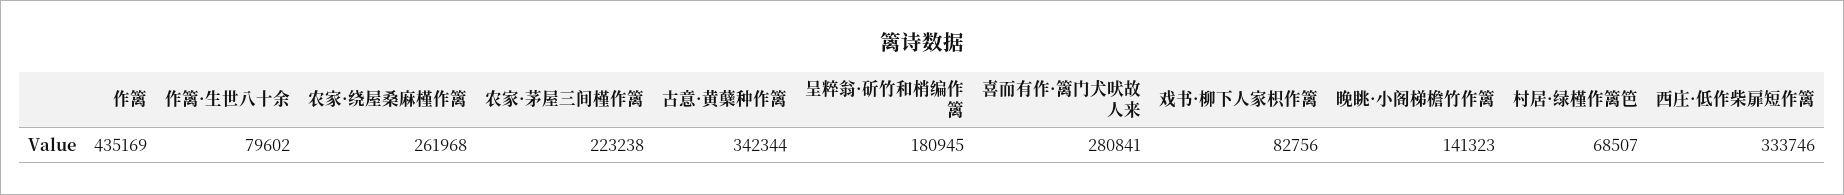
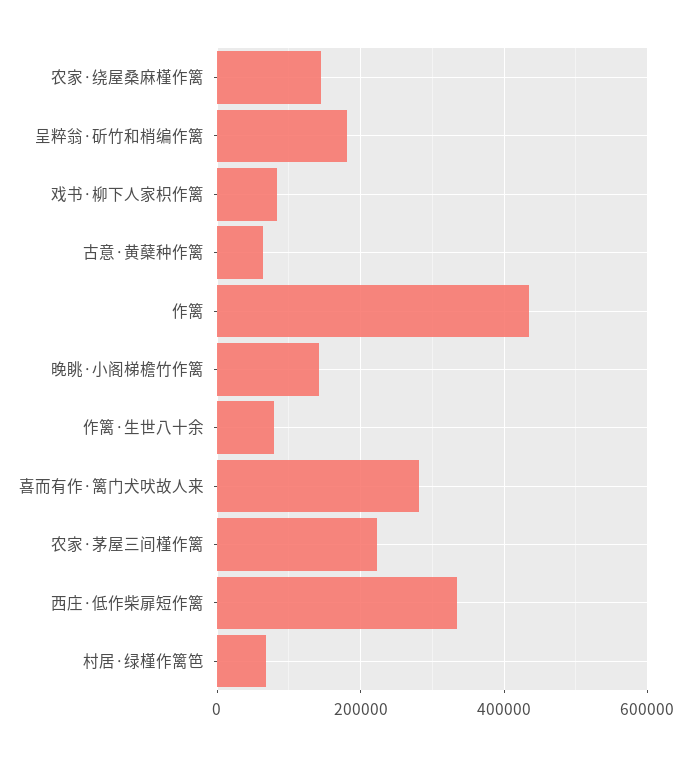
农家·绕屋桑麻槿作篱: 261968 -> 140000
古意·黄蘖种作篱: 342344 -> 60000

